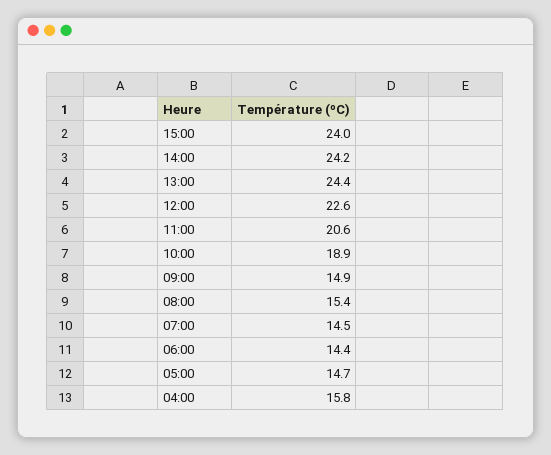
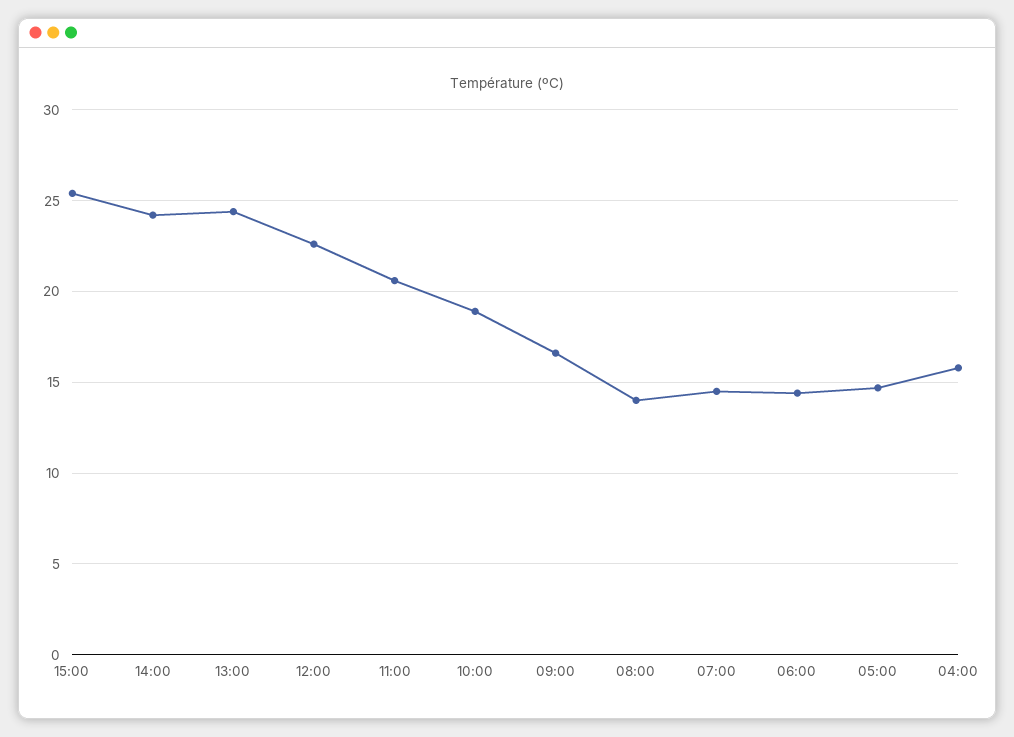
15:00: 24 -> 25.5
09:00: 14.9 -> 16.5
08:00: 15.4 -> 14

